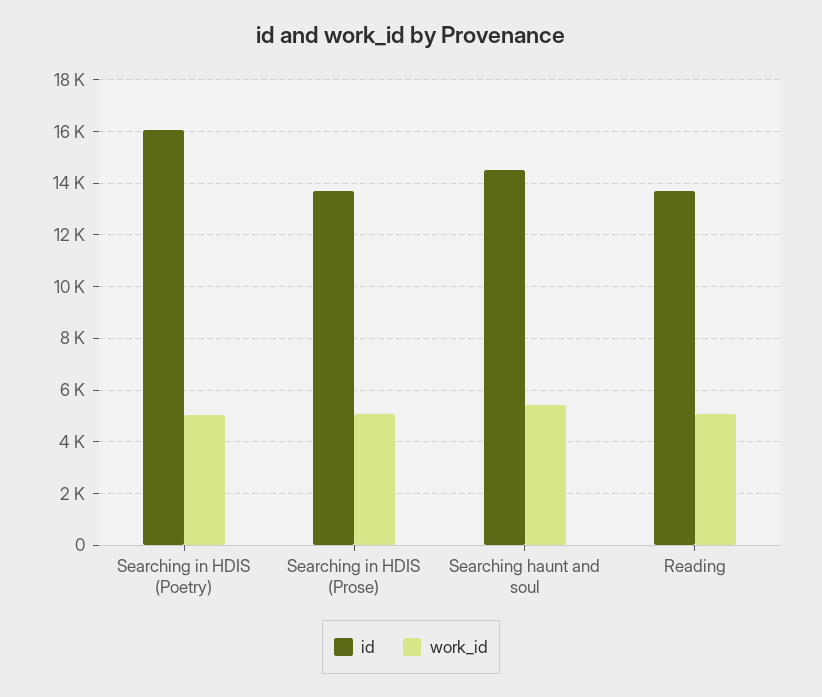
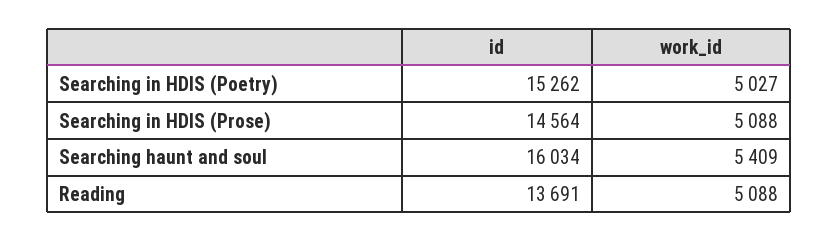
id, Searching in HDIS (Poetry): 16000 -> 15262
id, Searching in HDIS (Prose): 13750 -> 14564
id, Searching haunt and soul: 14500 -> 16034

